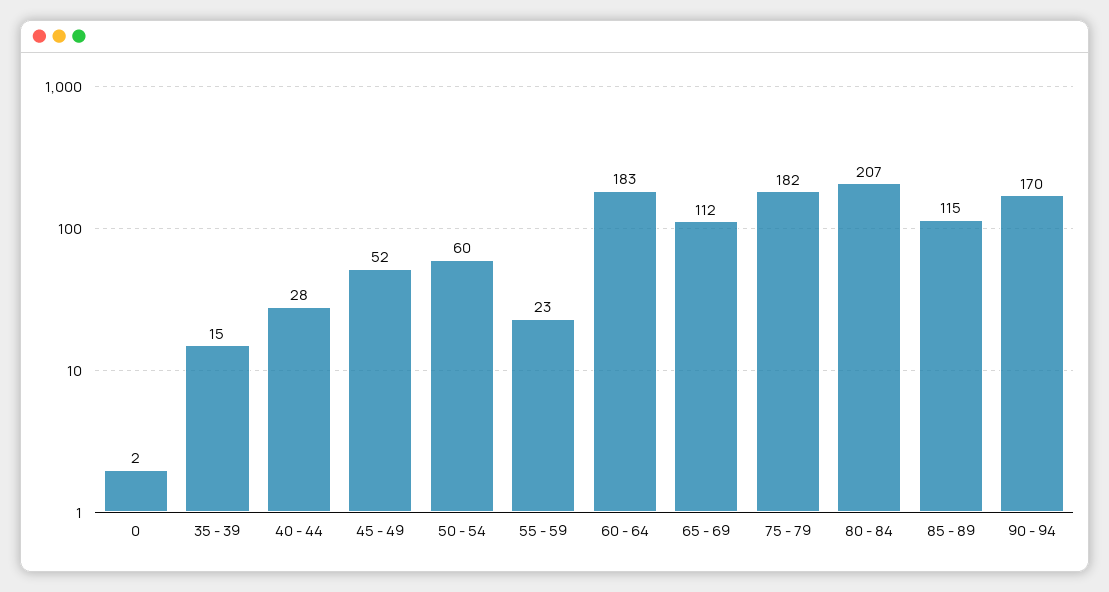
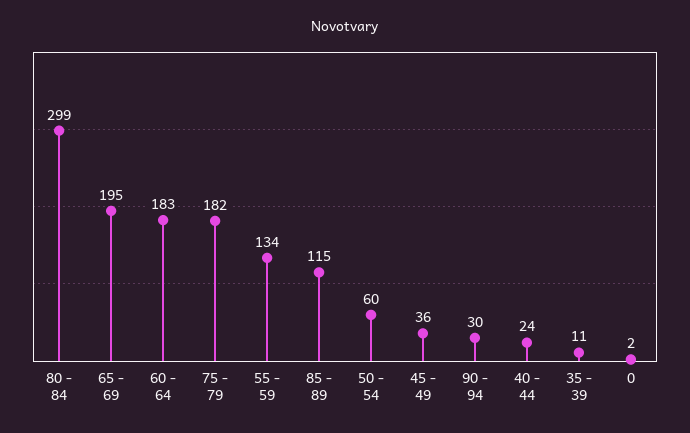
35 - 39: 15 -> 11
40 - 44: 28 -> 24
45 - 49: 52 -> 36
55 - 59: 23 -> 134
65 - 69: 112 -> 195
80 - 84: 207 -> 299
90 - 94: 170 -> 30

